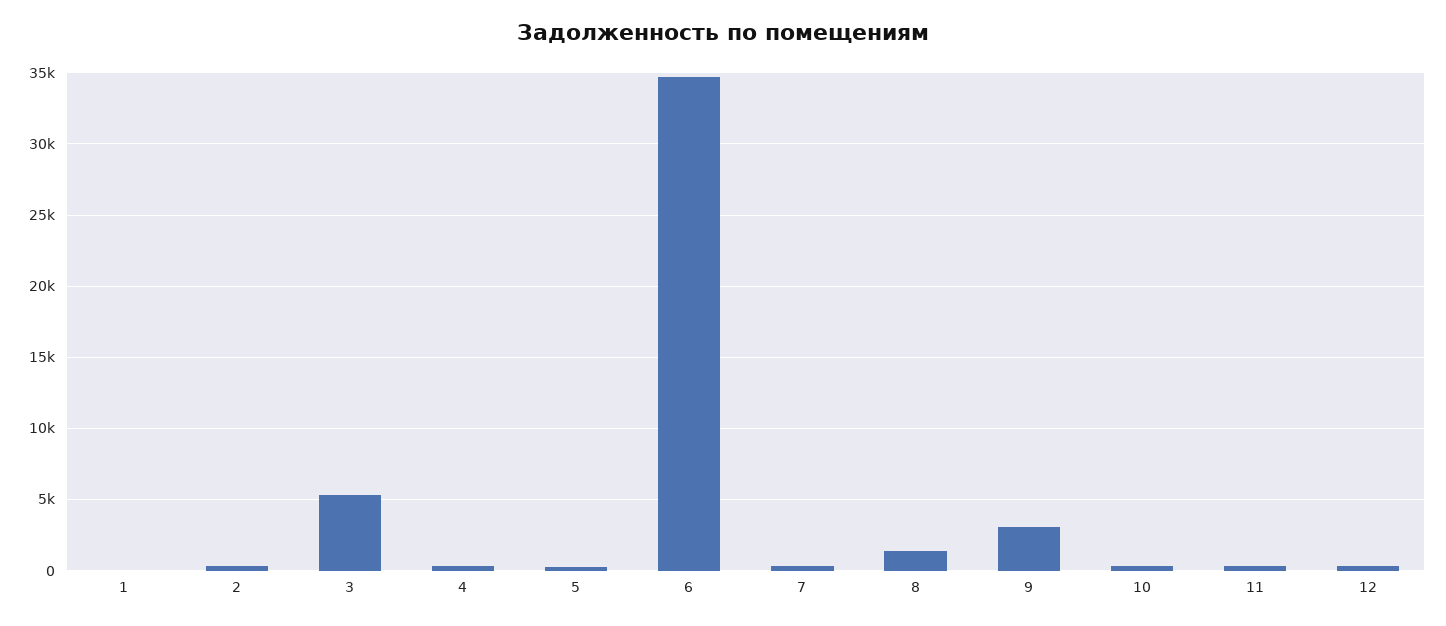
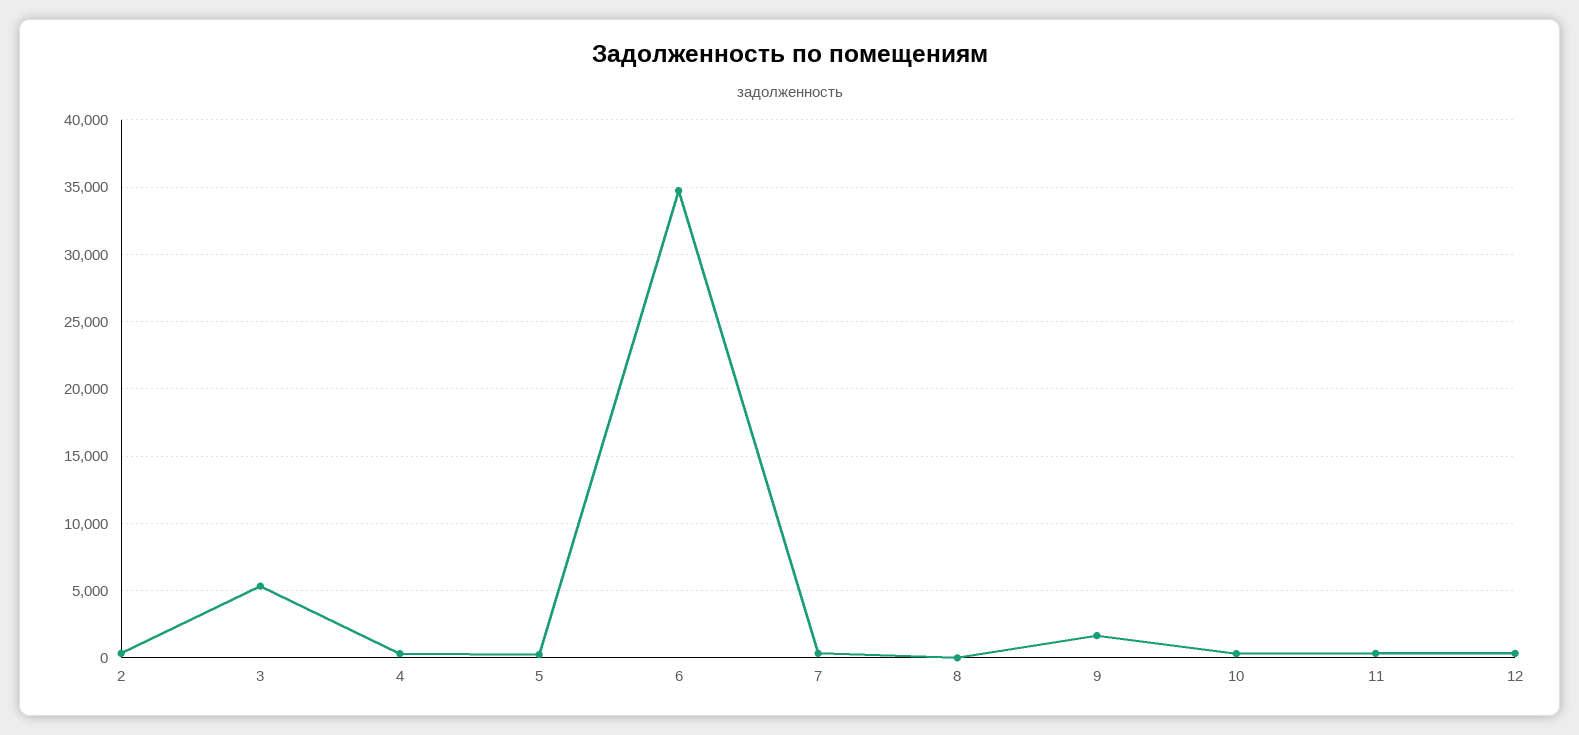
1: 0 -> none
8: 1500 -> 0
9: 3000 -> 1500

